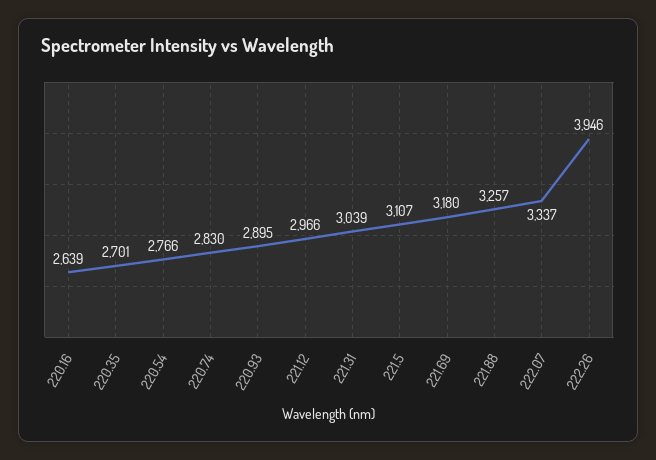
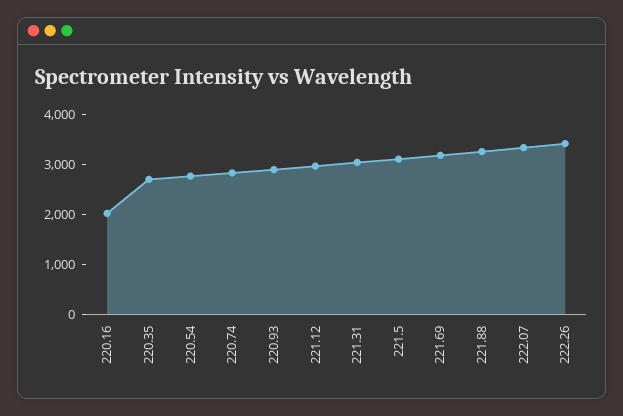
220.16: 2639 -> 2000
222.26: 3946 -> 3400

